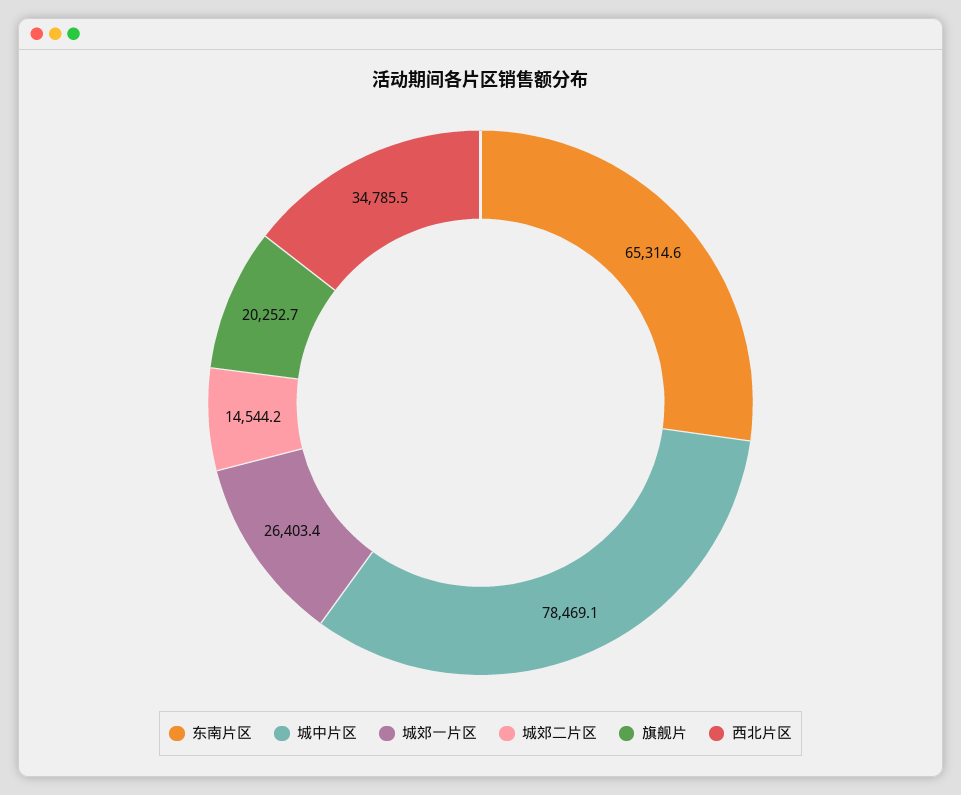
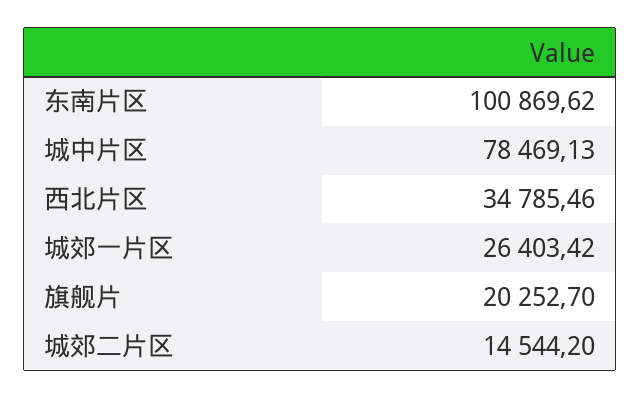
东南片区: 65314.6 -> 100869.62

